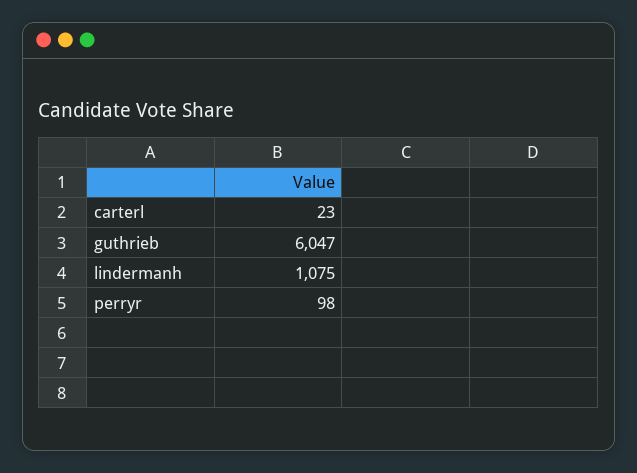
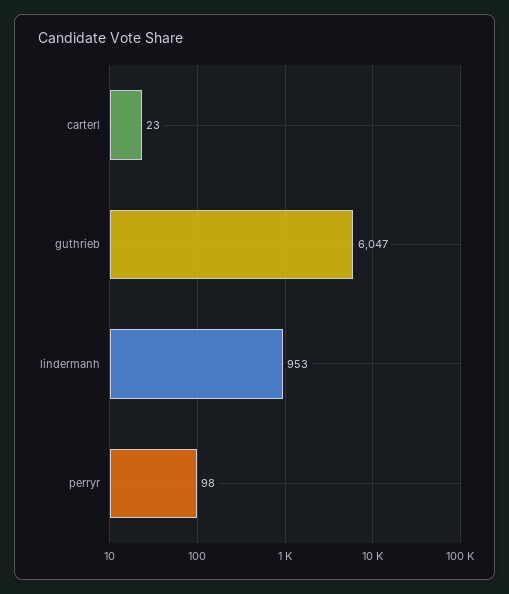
lindermanh: 1075 -> 953

